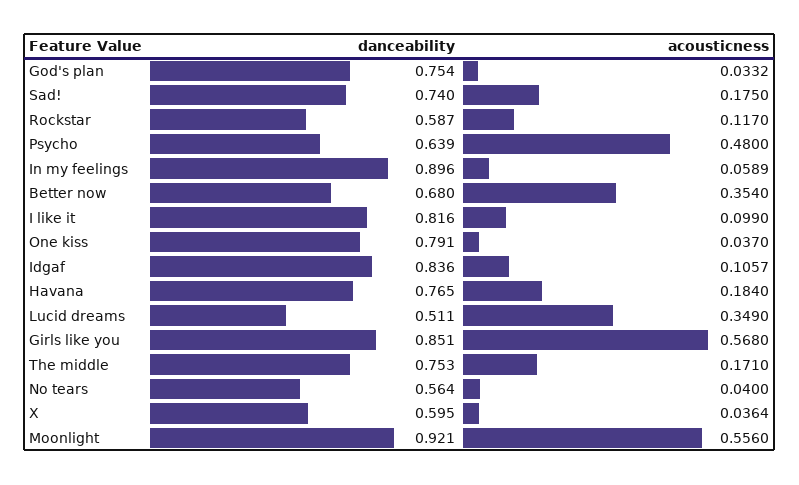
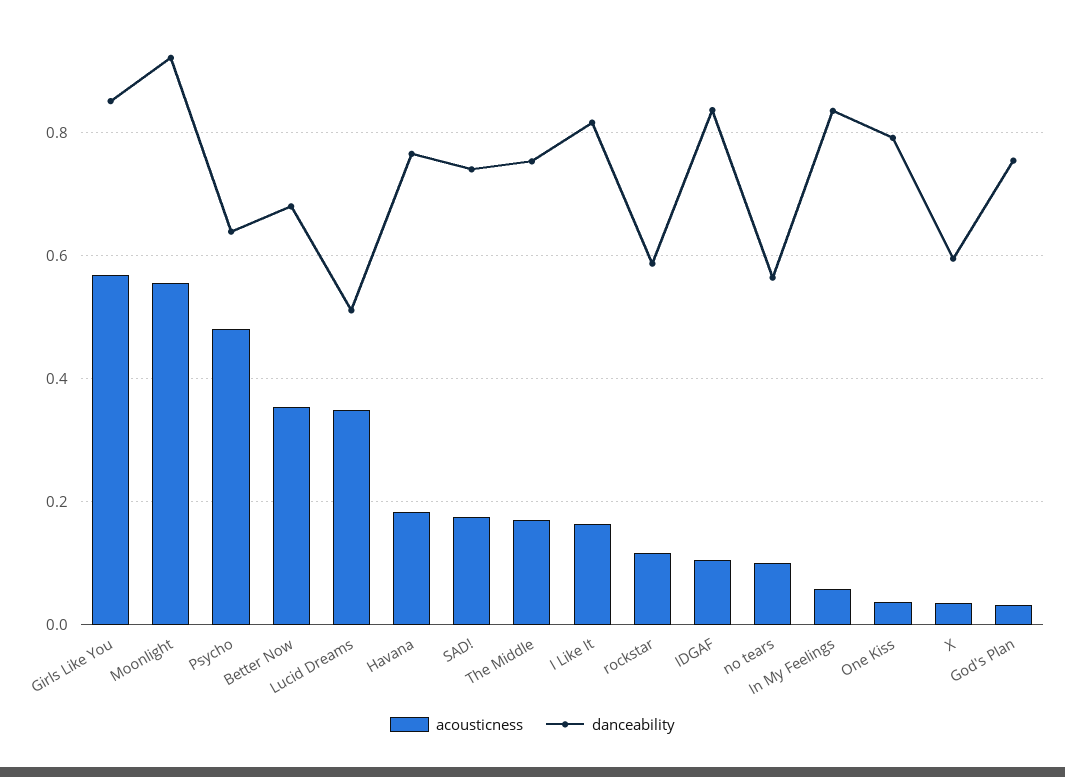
danceability, In my feelings: 0.896 -> 0.84
acousticness, I like it: 0.099 -> 0.16
acousticness, No tears: 0.04 -> 0.1

